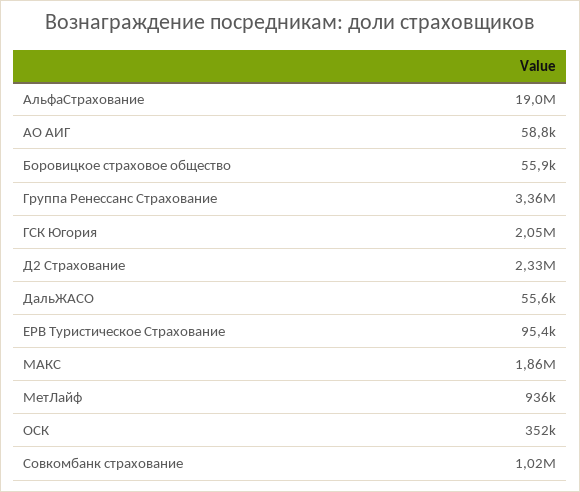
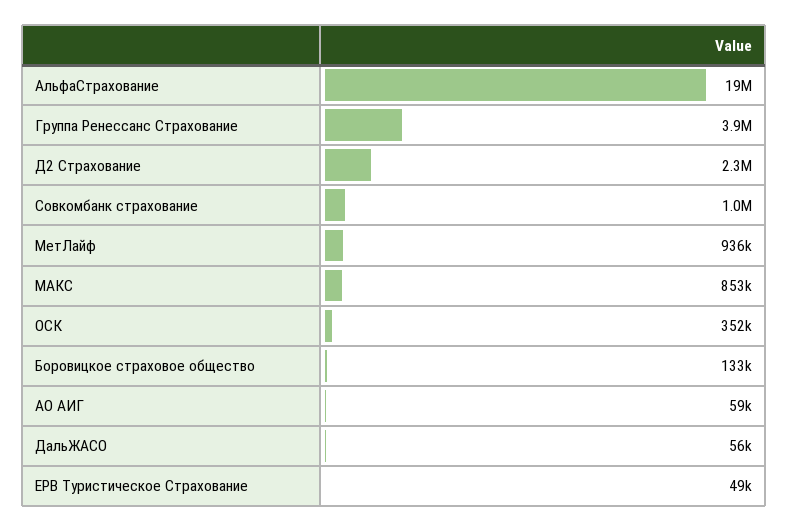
Боровицкое страховое общество: 55900 -> 133000
Группа Ренессанс Страхование: 3360000 -> 3900000
ГСК Югория: 2050000 -> none
ЕРВ Туристическое Страхование: 95400 -> 49000
МАКС: 1860000 -> 853000

